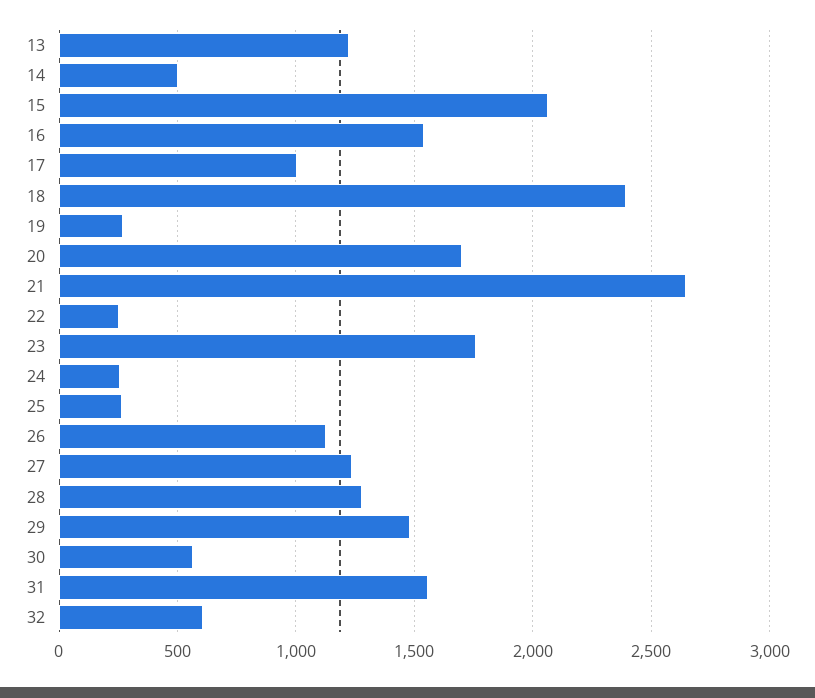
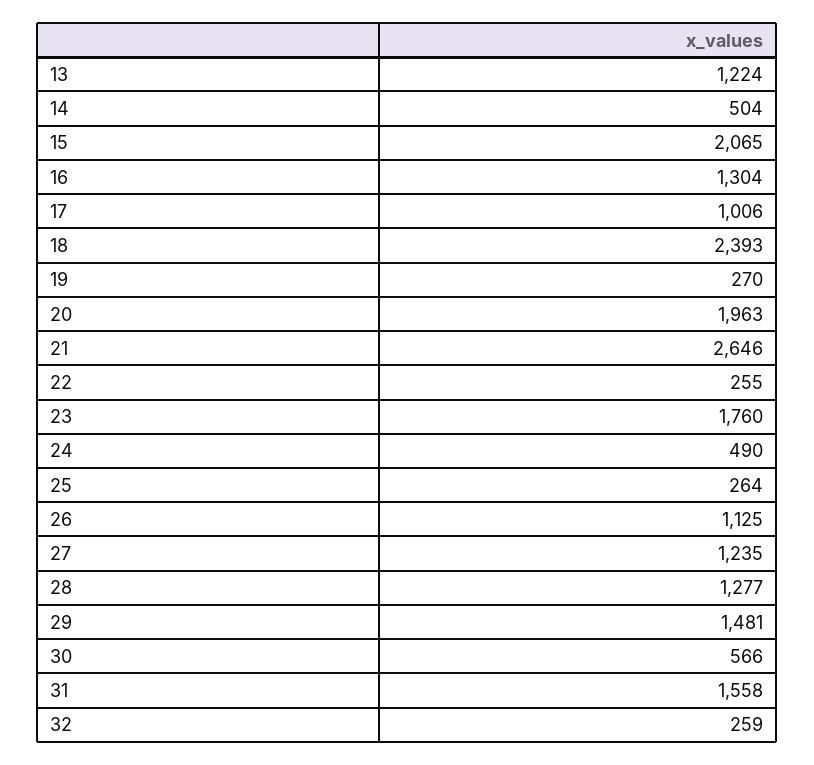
16: 1550 -> 1304
20: 1700 -> 1963
24: 250 -> 490
32: 600 -> 259

